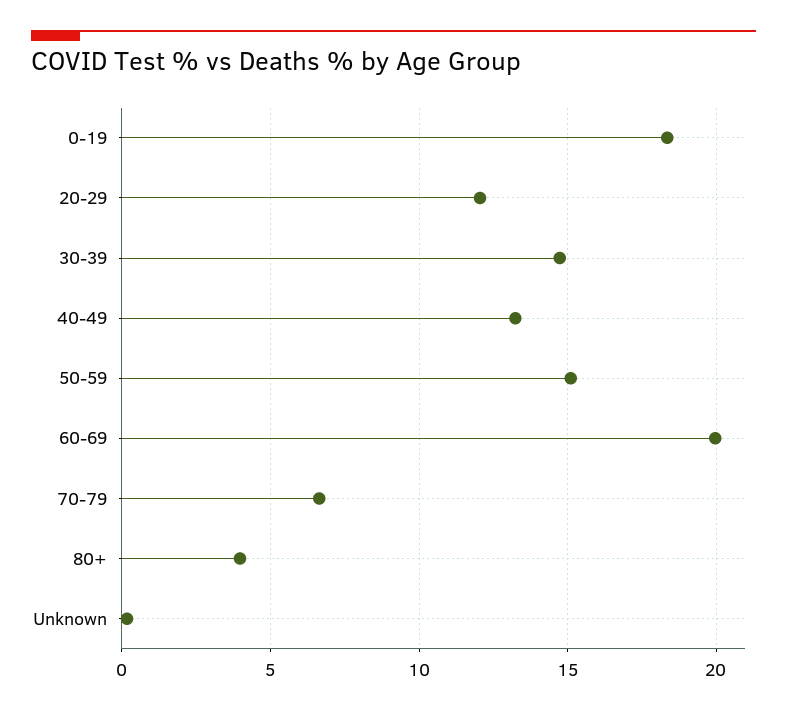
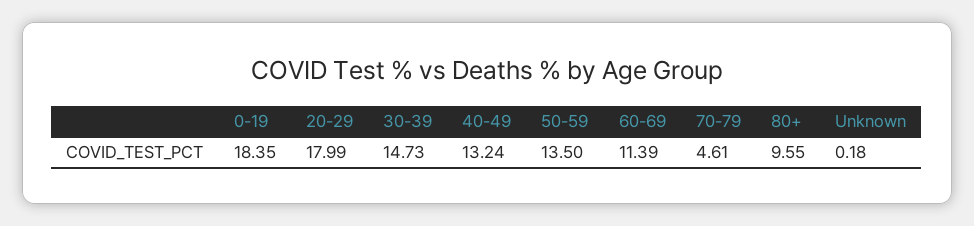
20-29: 12 -> 17.99
50-59: 15 -> 13.5
60-69: 20 -> 11.39
70-79: 6.5 -> 4.61
80+: 4 -> 9.55

